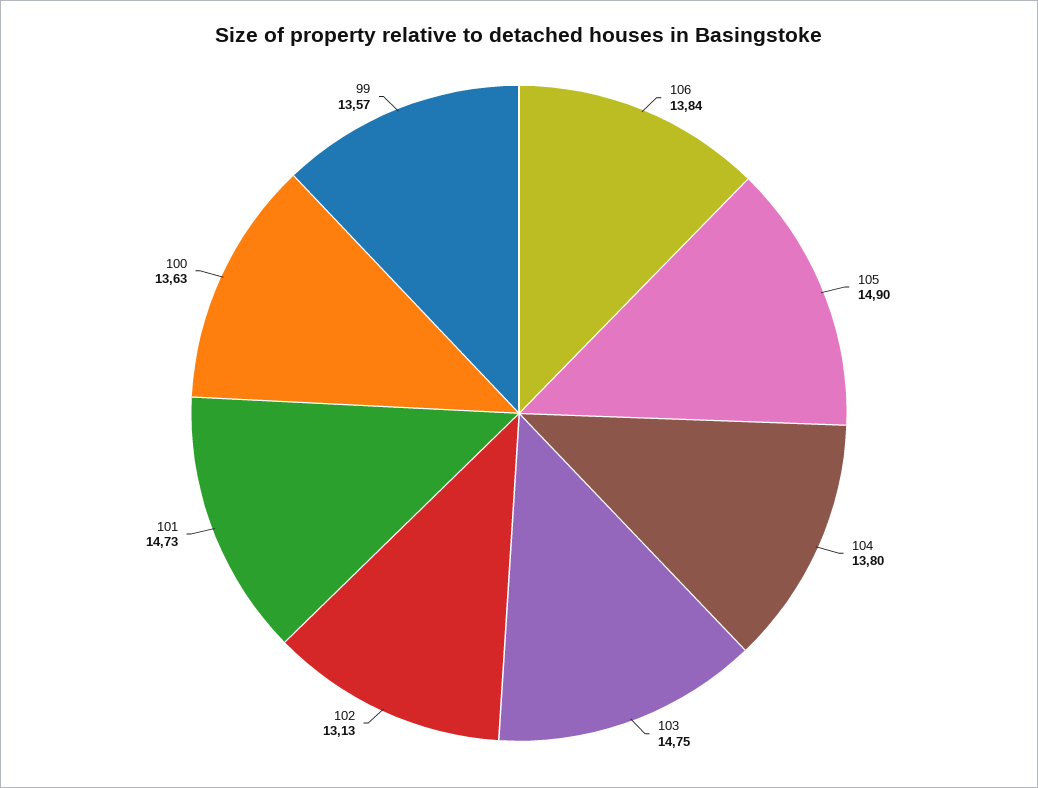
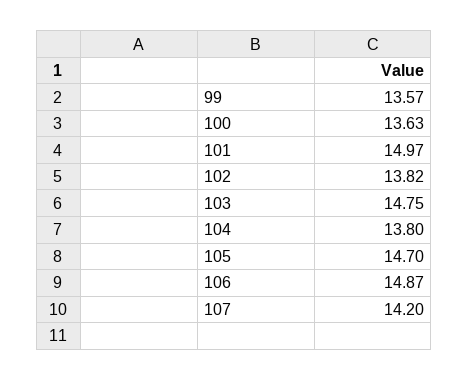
106: 13.84 -> 14.87
105: 14.9 -> 14.7
102: 13.13 -> 13.82
101: 14.73 -> 14.97
107: none -> 14.2

